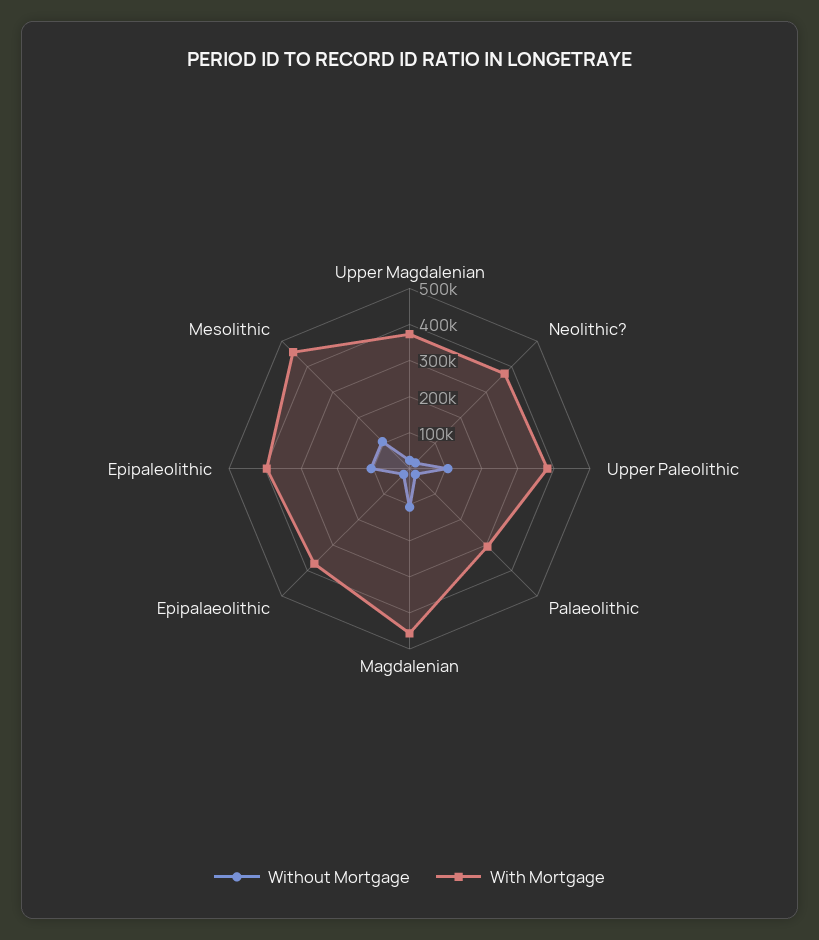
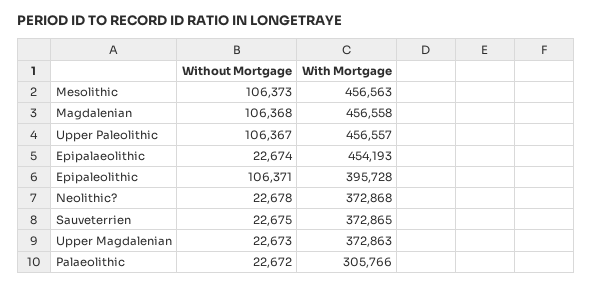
With Mortgage, Upper Paleolithic: 375000 -> 456557
With Mortgage, Epipalaeolithic: 375000 -> 454193
Without Mortgage, Sauveterrien: none -> 22675
With Mortgage, Sauveterrien: none -> 372865

